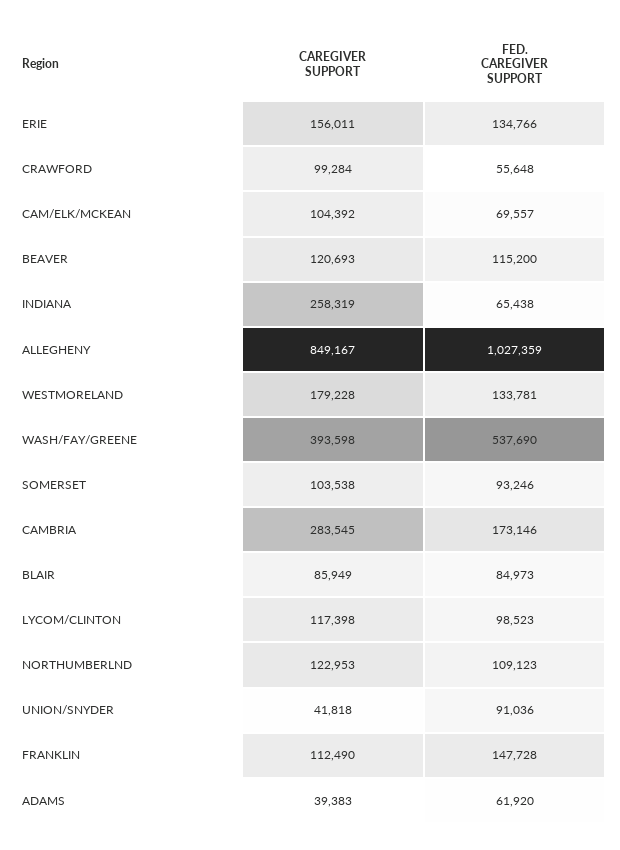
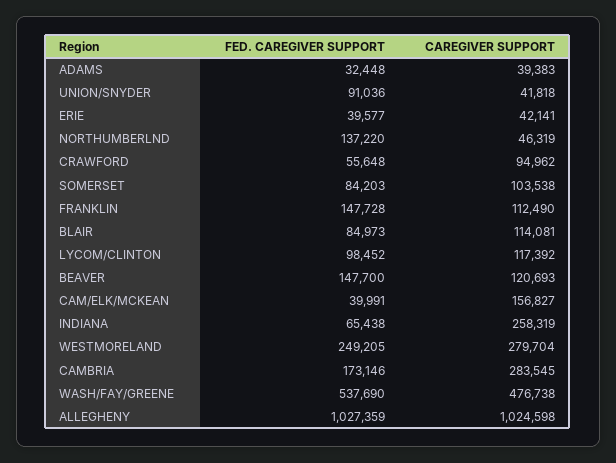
CAREGIVER SUPPORT, ERIE: 156011 -> 42141
FED. CAREGIVER SUPPORT, ERIE: 134766 -> 39577
CAREGIVER SUPPORT, CRAWFORD: 99284 -> 94962
CAREGIVER SUPPORT, CAM/ELK/MCKEAN: 104392 -> 156827
FED. CAREGIVER SUPPORT, CAM/ELK/MCKEAN: 69557 -> 39991
FED. CAREGIVER SUPPORT, BEAVER: 115200 -> 147700
CAREGIVER SUPPORT, ALLEGHENY: 849167 -> 1024598
CAREGIVER SUPPORT, WESTMORELAND: 179228 -> 279704
FED. CAREGIVER SUPPORT, WESTMORELAND: 133781 -> 249205
CAREGIVER SUPPORT, WASH/FAY/GREENE: 393598 -> 476738
FED. CAREGIVER SUPPORT, SOMERSET: 93246 -> 84203
CAREGIVER SUPPORT, BLAIR: 85949 -> 114081
CAREGIVER SUPPORT, LYCOM/CLINTON: 117398 -> 117392
FED. CAREGIVER SUPPORT, LYCOM/CLINTON: 98523 -> 98452
CAREGIVER SUPPORT, NORTHUMBERLND: 122953 -> 46319
FED. CAREGIVER SUPPORT, NORTHUMBERLND: 109123 -> 137220
FED. CAREGIVER SUPPORT, ADAMS: 61920 -> 32448

